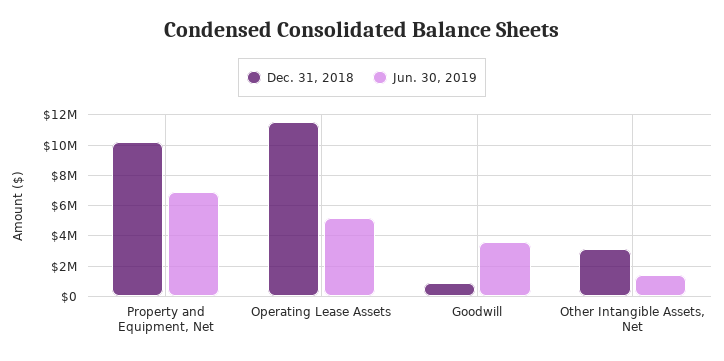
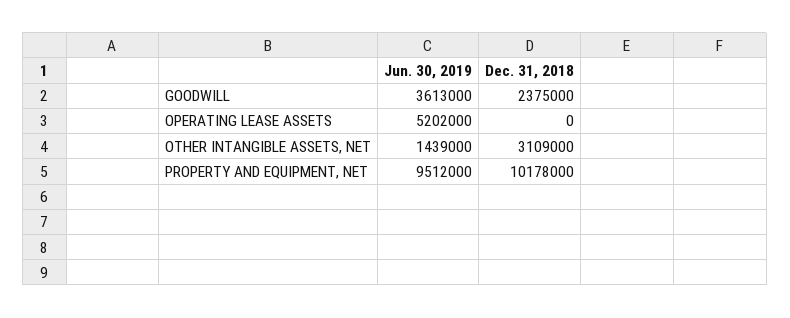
Jun. 30, 2019, Property and Equipment, Net: 7000000 -> 9512000
Dec. 31, 2018, Operating Lease Assets: 11500000 -> 0
Dec. 31, 2018, Goodwill: 1000000 -> 2375000

